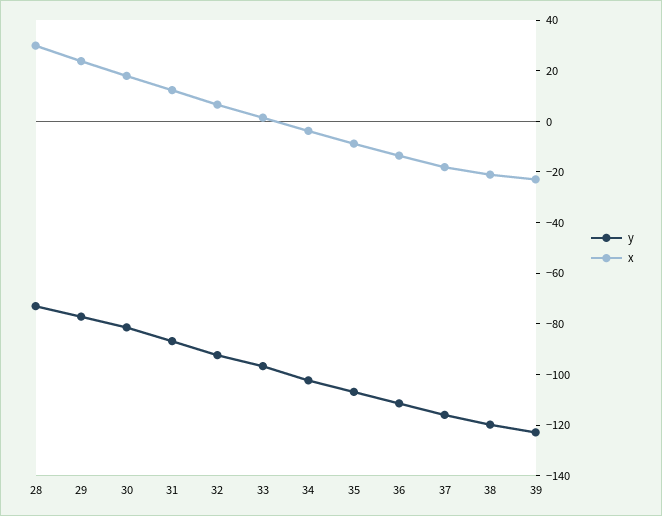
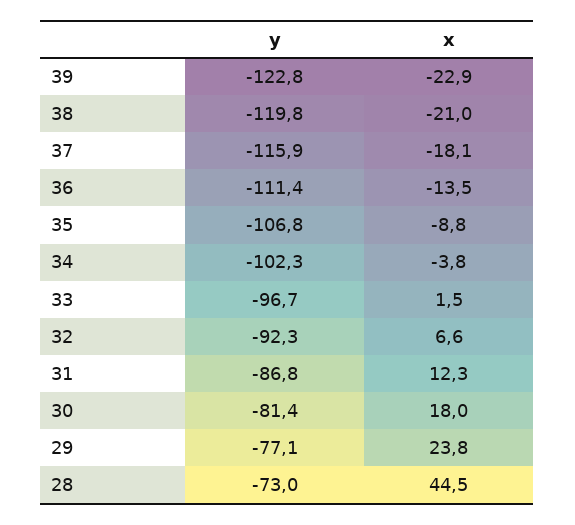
x, 28: 30 -> 44.5

